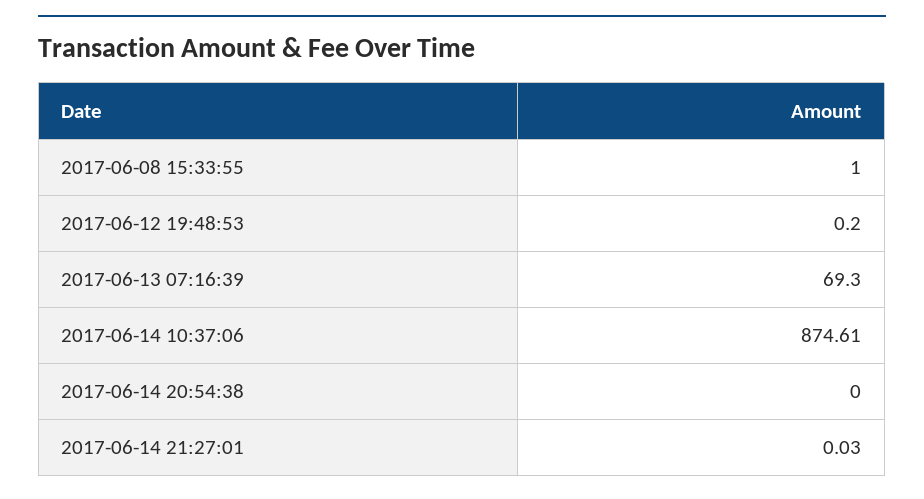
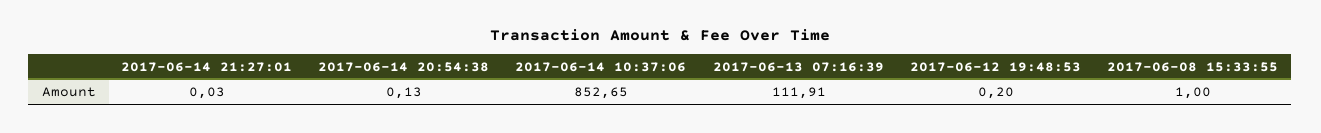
2017-06-13 07:16:39: 69.3 -> 111.91
2017-06-14 10:37:06: 874.61 -> 852.65
2017-06-14 20:54:38: 0 -> 0.13

